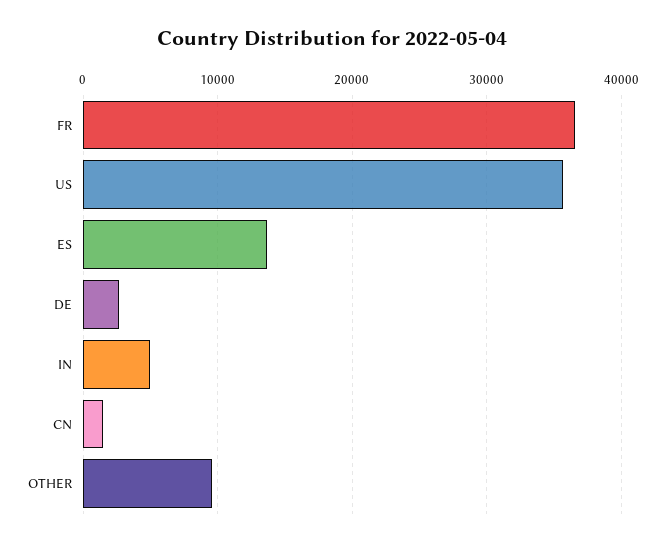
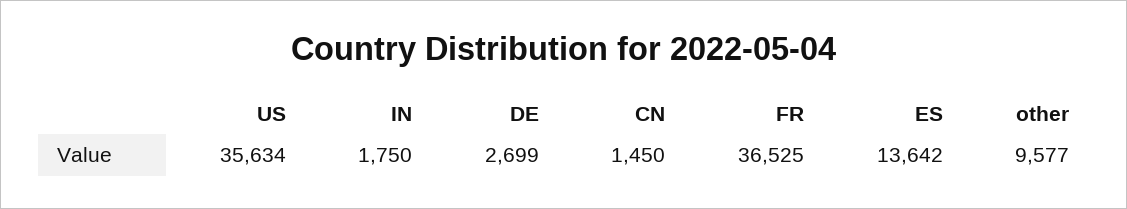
IN: 5000 -> 1750

